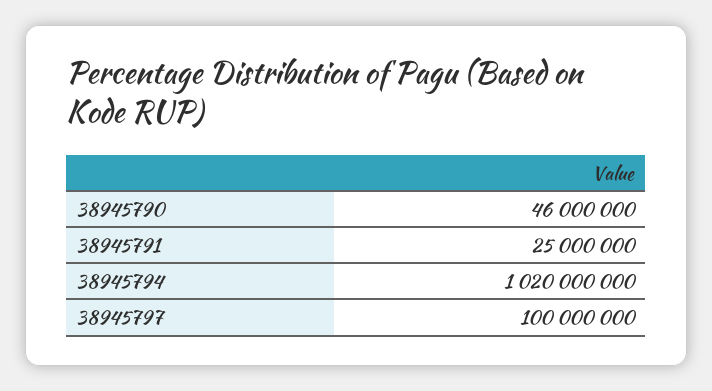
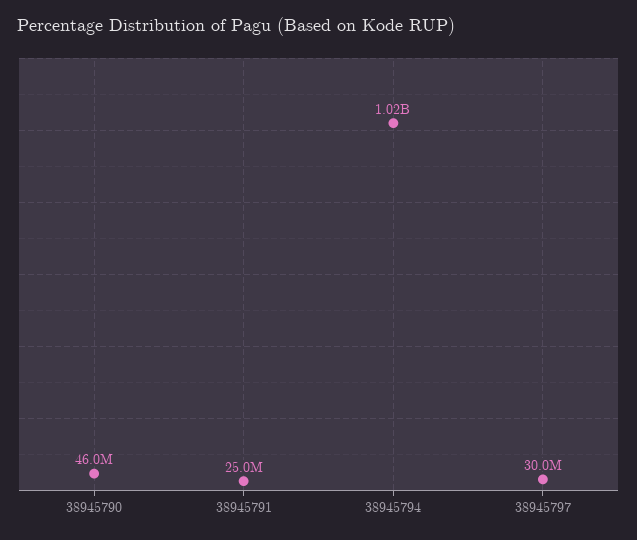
38945797: 100000000 -> 30000000

